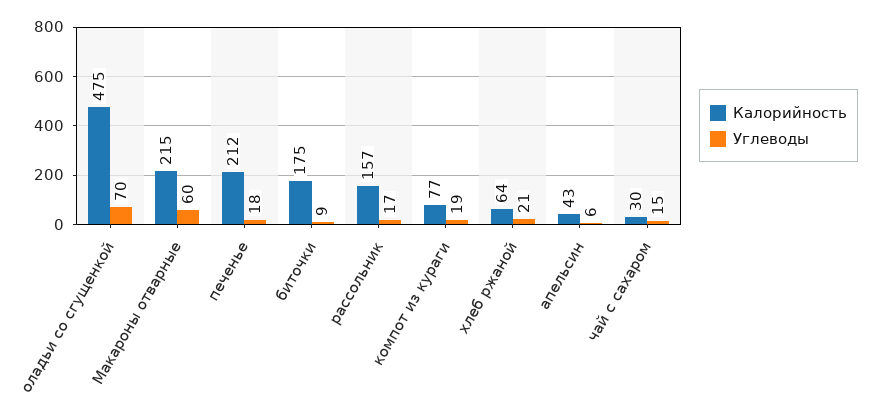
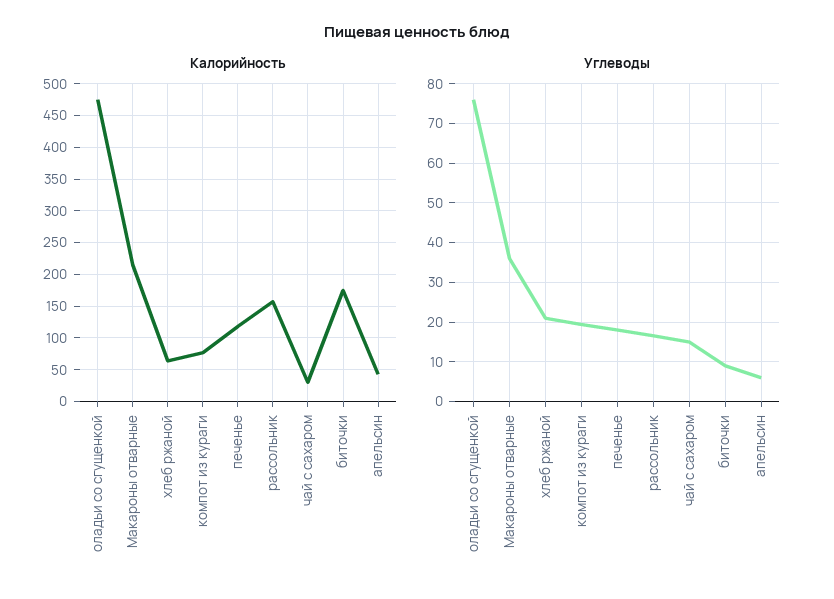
Углеводы, оладьи со сгущенкой: 70 -> 76
Углеводы, Макароны отварные: 60 -> 36
Калорийность, печенье: 212 -> 120

